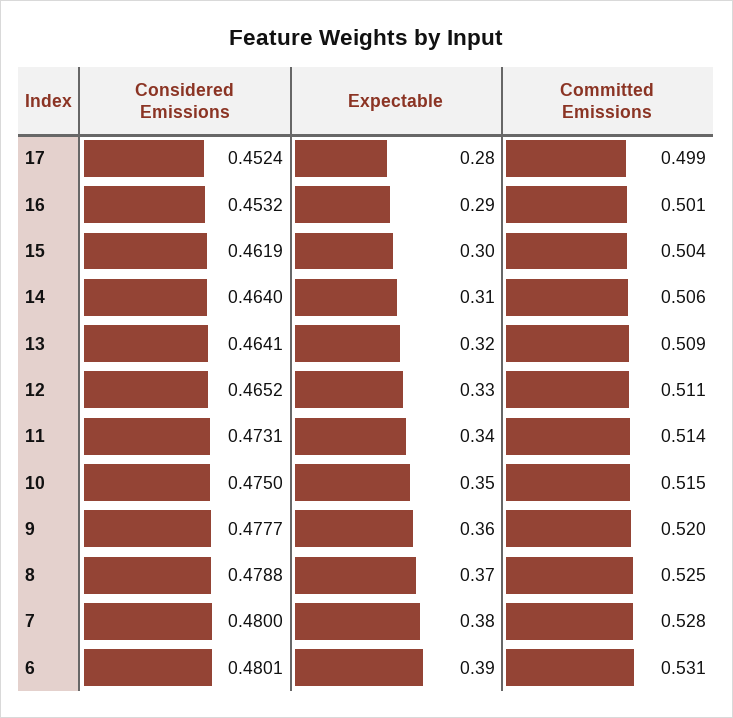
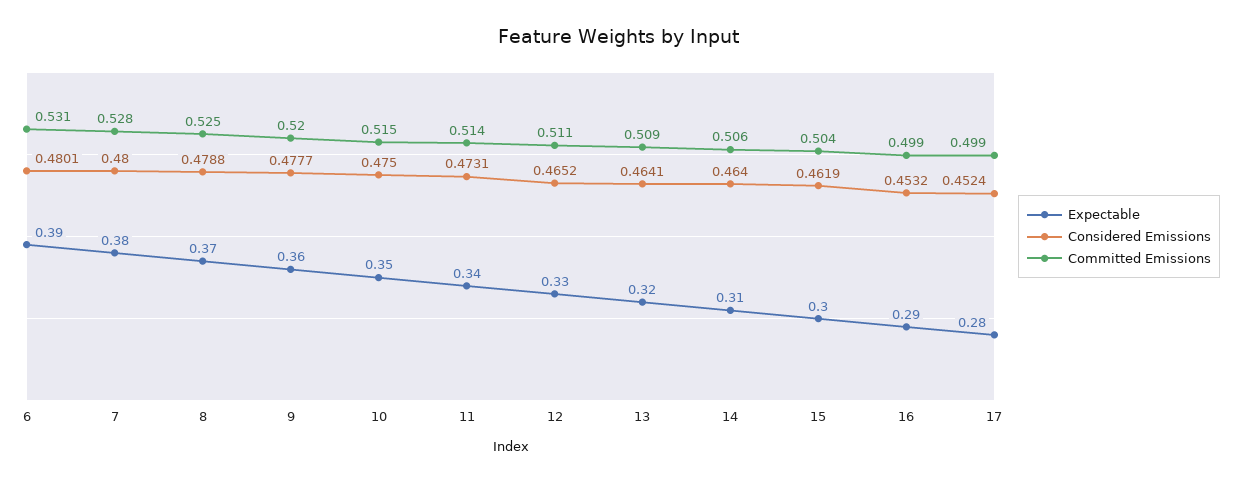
Committed Emissions, 16: 0.501 -> 0.499

